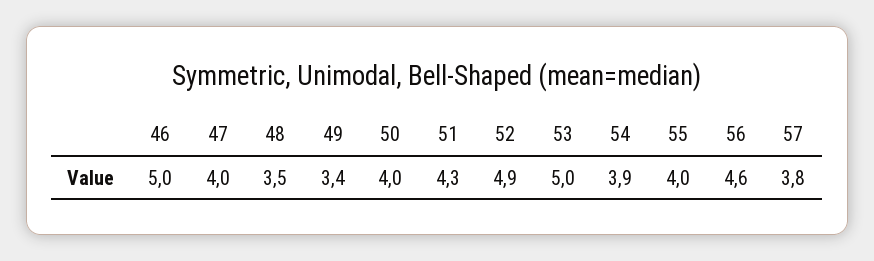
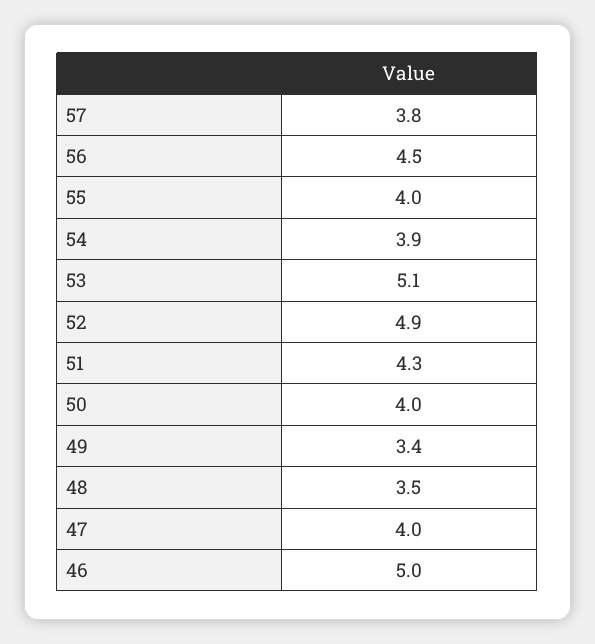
53: 5 -> 5.1
56: 4.6 -> 4.5

